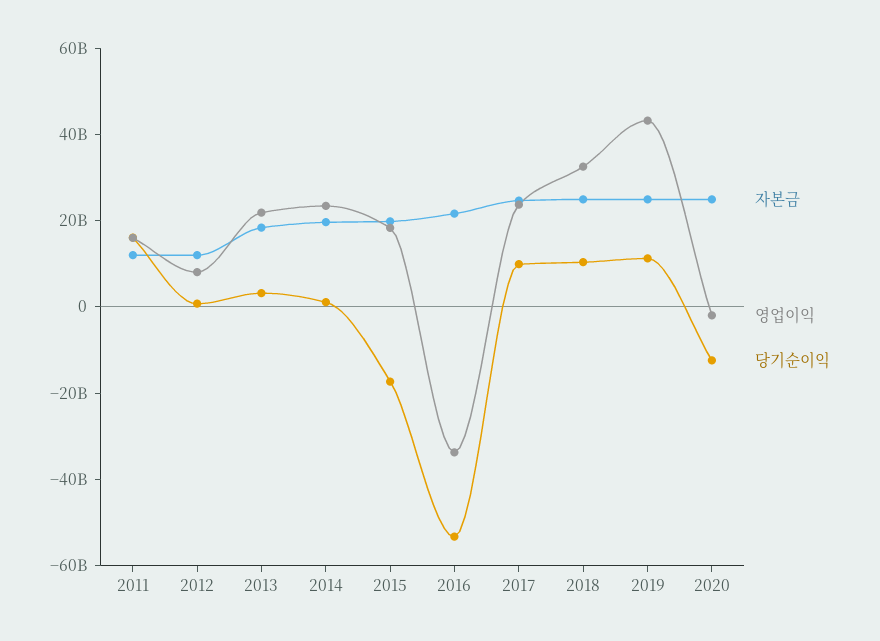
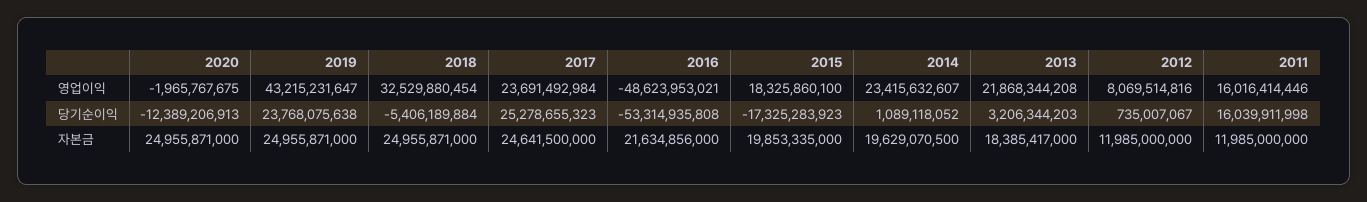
영업이익, 2016: -35000000000 -> -48623953021
당기순이익, 2017: 10000000000 -> 25278655323
당기순이익, 2018: 10000000000 -> -5406189884
당기순이익, 2019: 10000000000 -> 23768075638

